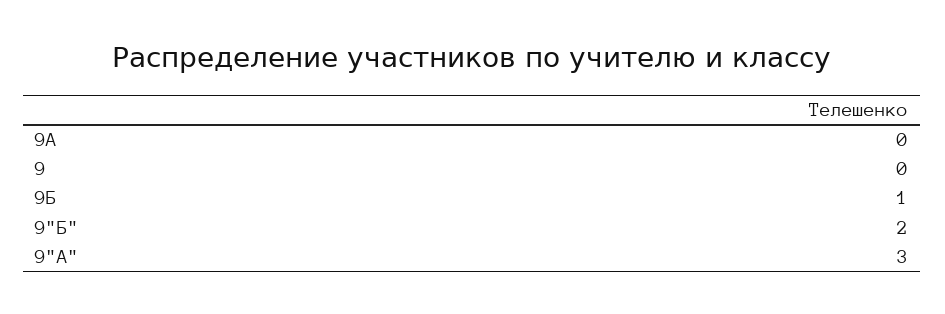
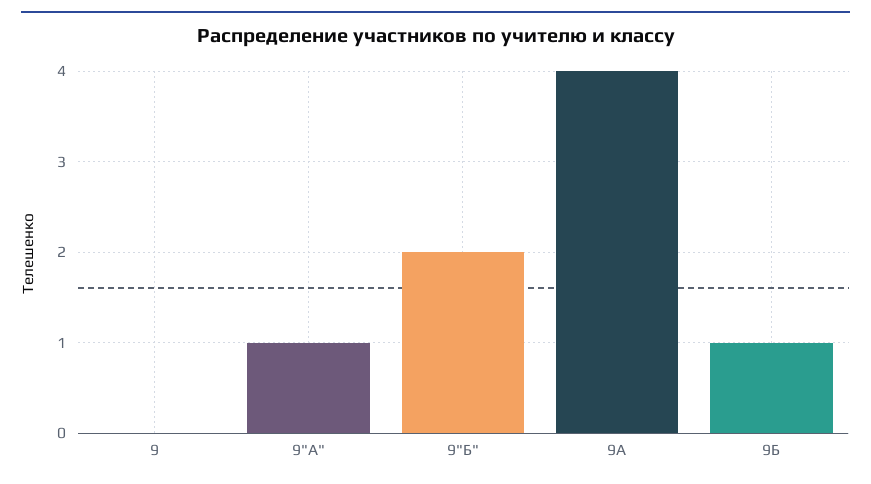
9А: 0 -> 4
9"А": 3 -> 1

